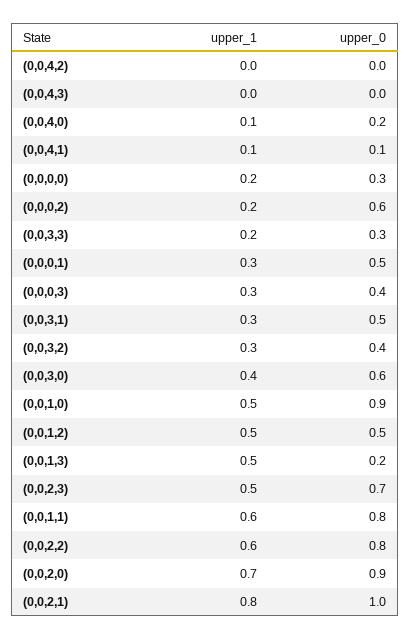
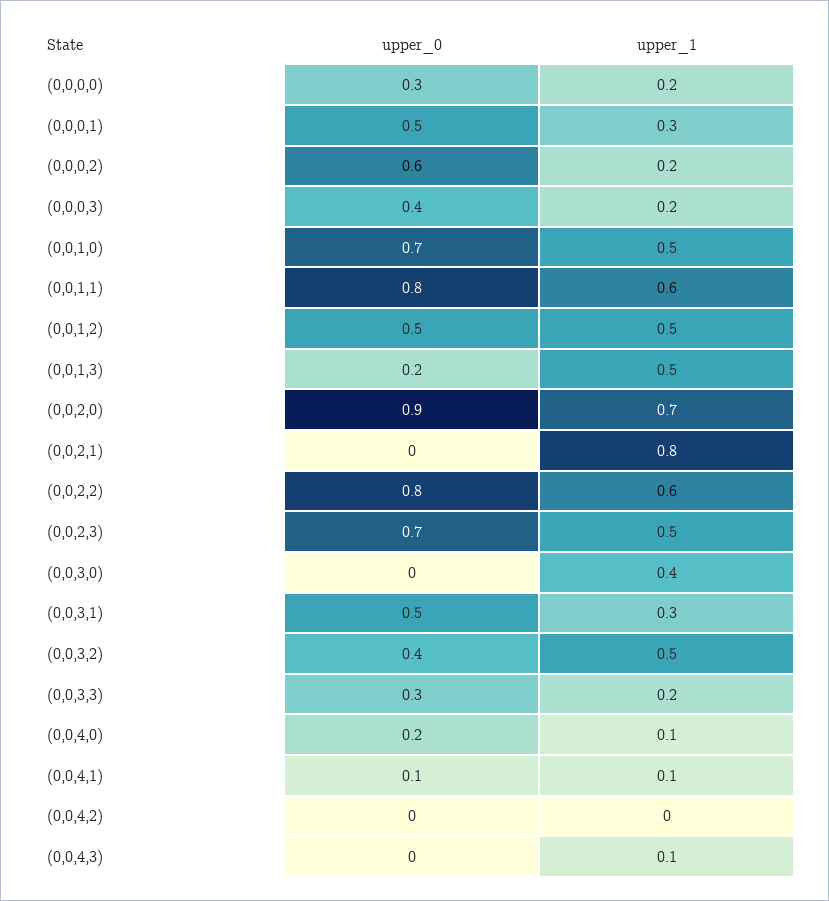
upper_1, (0,0,4,3): 0 -> 0.1
upper_1, (0,0,0,3): 0.3 -> 0.2
upper_1, (0,0,3,2): 0.3 -> 0.5
upper_0, (0,0,3,0): 0.6 -> 0
upper_0, (0,0,1,0): 0.9 -> 0.7
upper_0, (0,0,2,1): 1 -> 0

